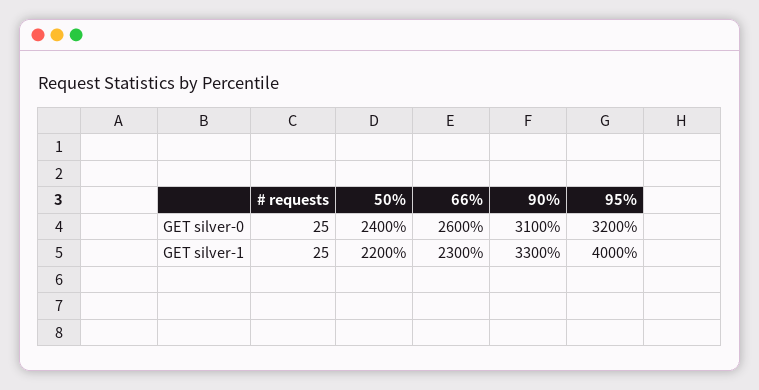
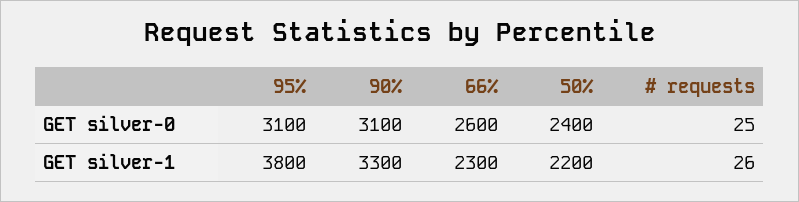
95%, GET silver-0: 3200 -> 3100
# requests, GET silver-1: 25 -> 26
95%, GET silver-1: 4000 -> 3800

